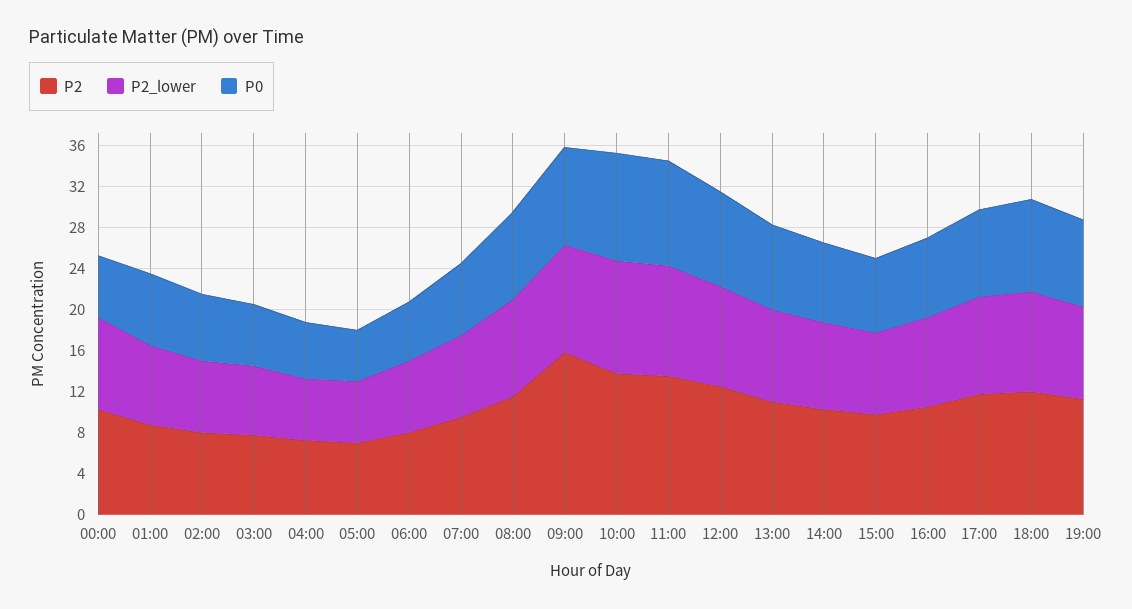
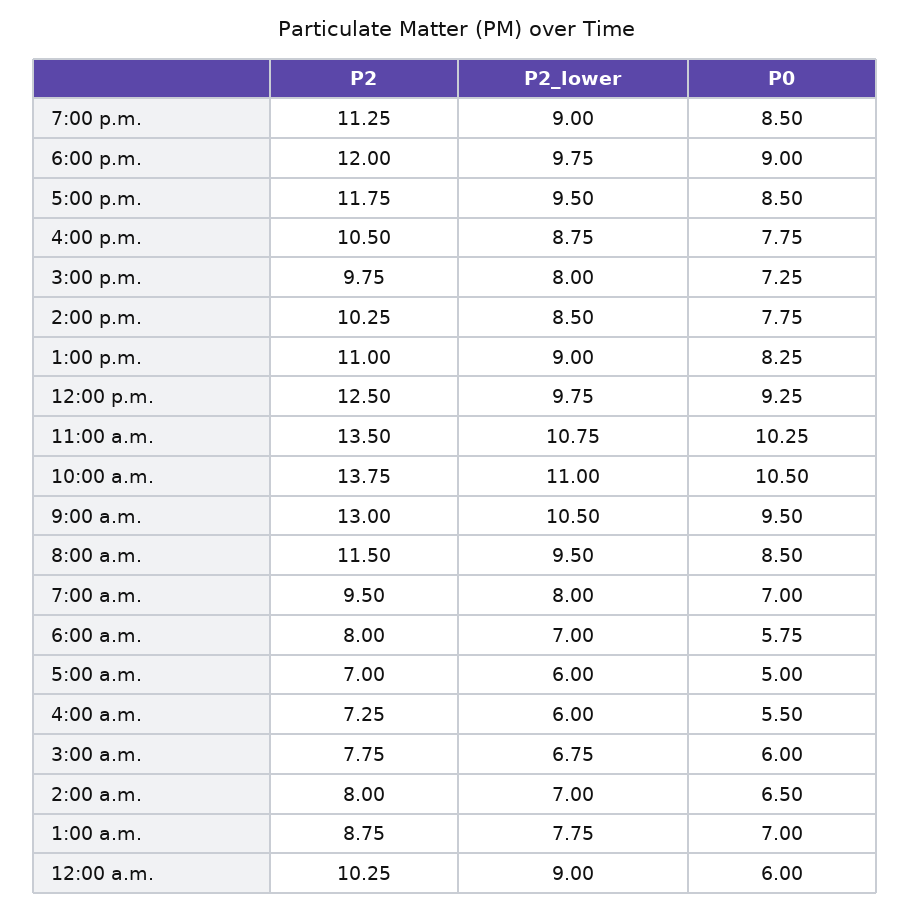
P2, 09:00: 16 -> 13

